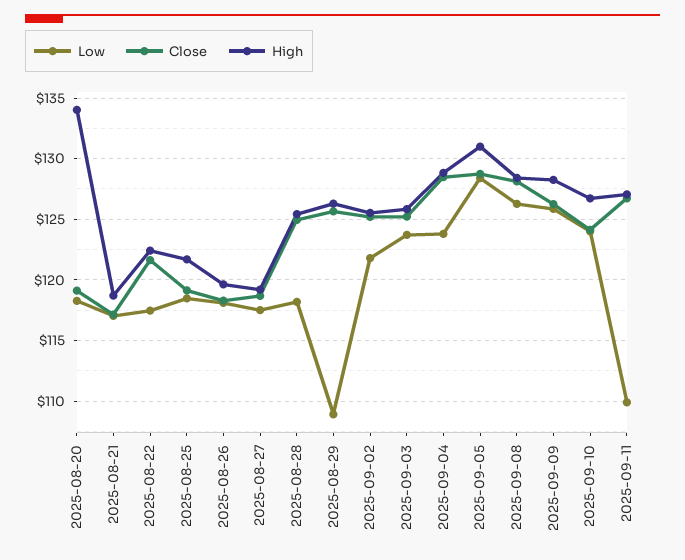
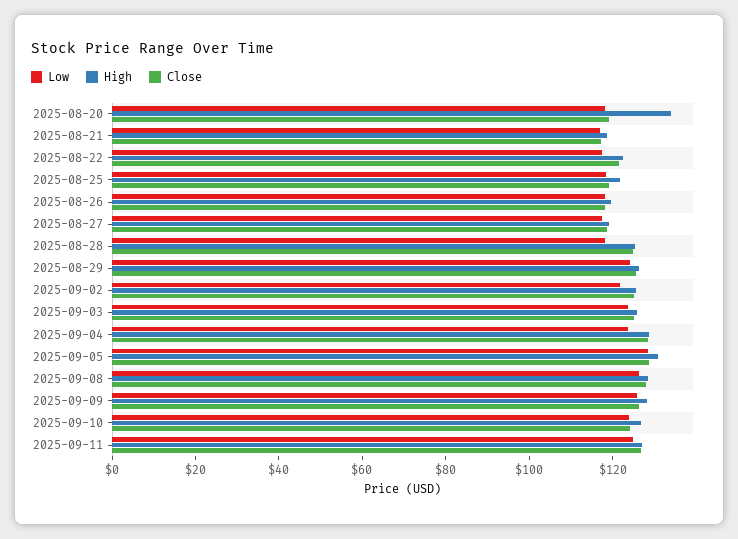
Low, 2025-08-29: 109 -> 125
Low, 2025-09-11: 110 -> 125

